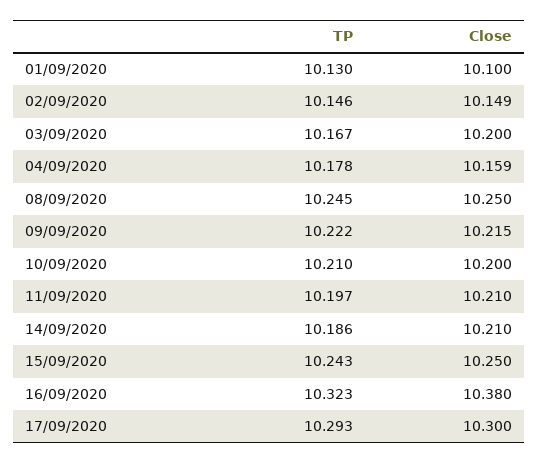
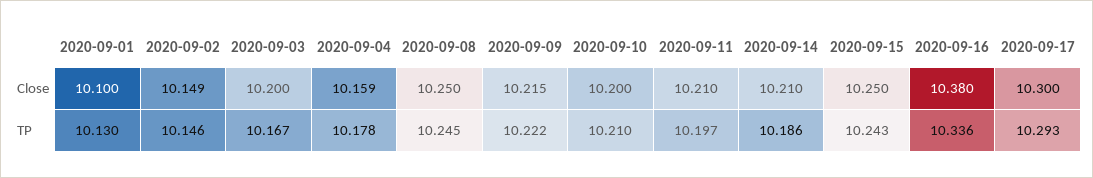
TP, 16/09/2020: 10.323 -> 10.336

